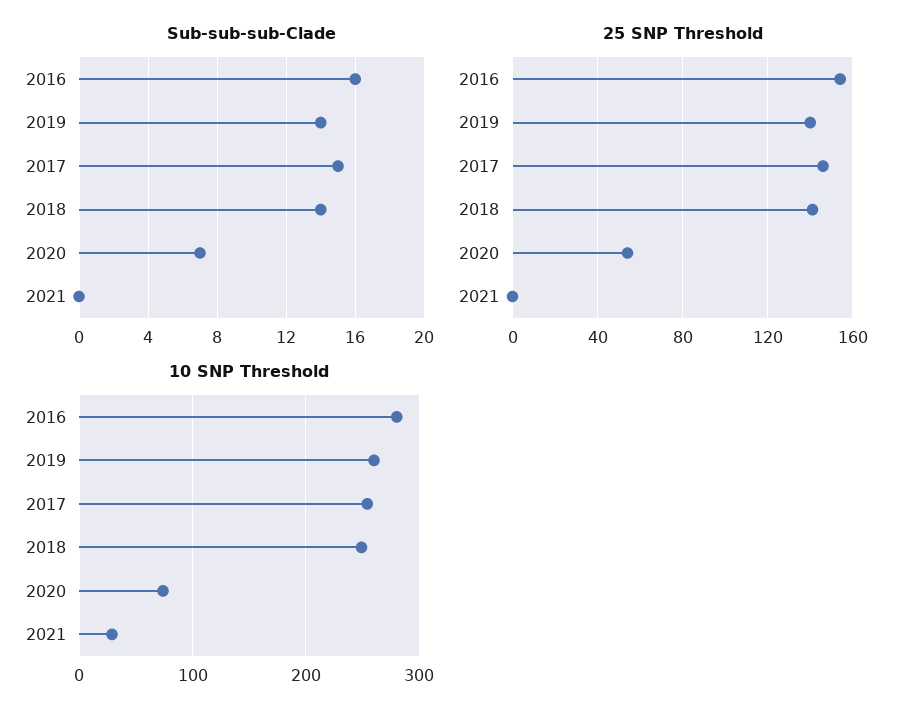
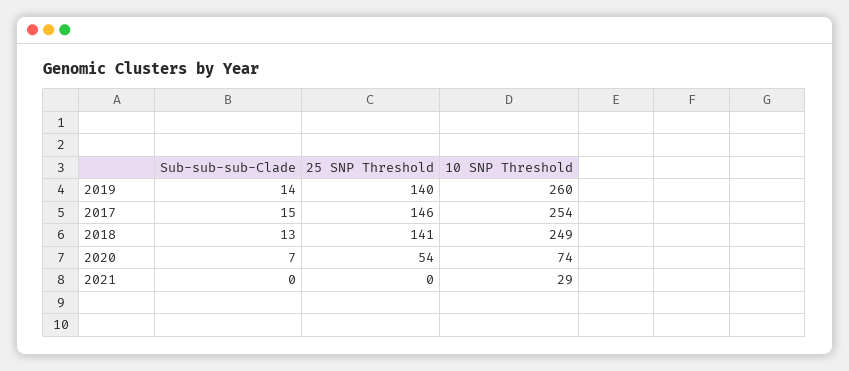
Sub-sub-sub-Clade, 2016: 16 -> none
Sub-sub-sub-Clade, 2018: 14 -> 13
25 SNP Threshold, 2016: 155 -> none
10 SNP Threshold, 2016: 280 -> none

